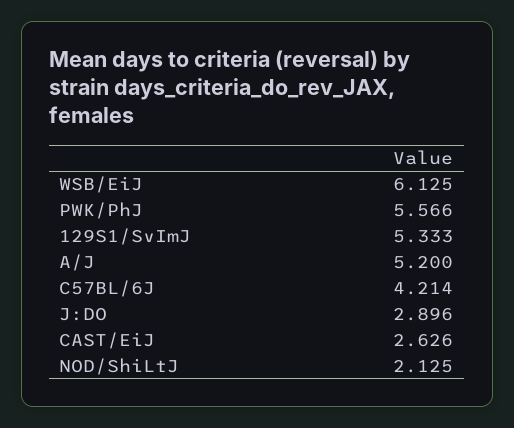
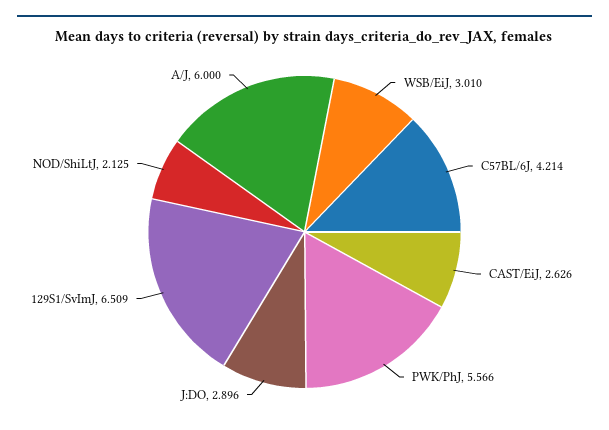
WSB/EiJ: 6.125 -> 3.01
129S1/SvImJ: 5.333 -> 6.509
A/J: 5.2 -> 6

